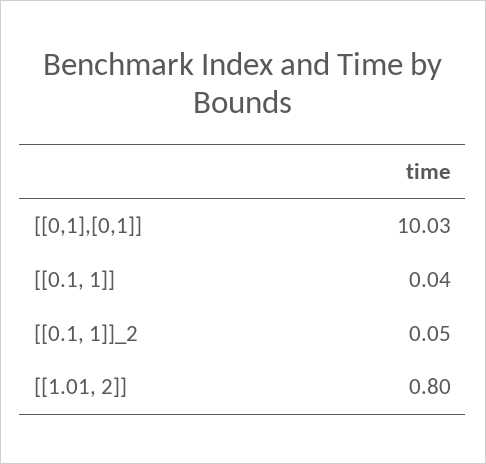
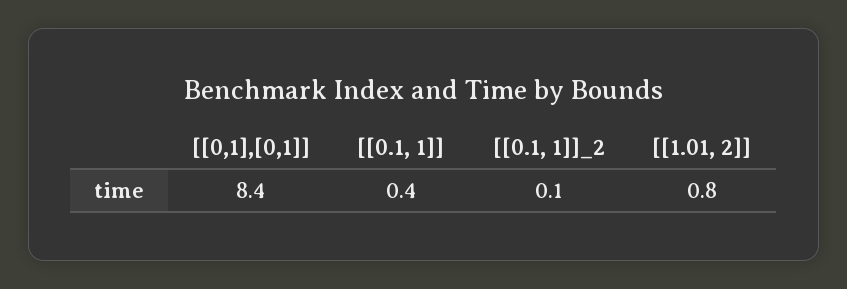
[[0,1],[0,1]]: 10.03 -> 8.4
[[0.1, 1]]: 0.04 -> 0.4

